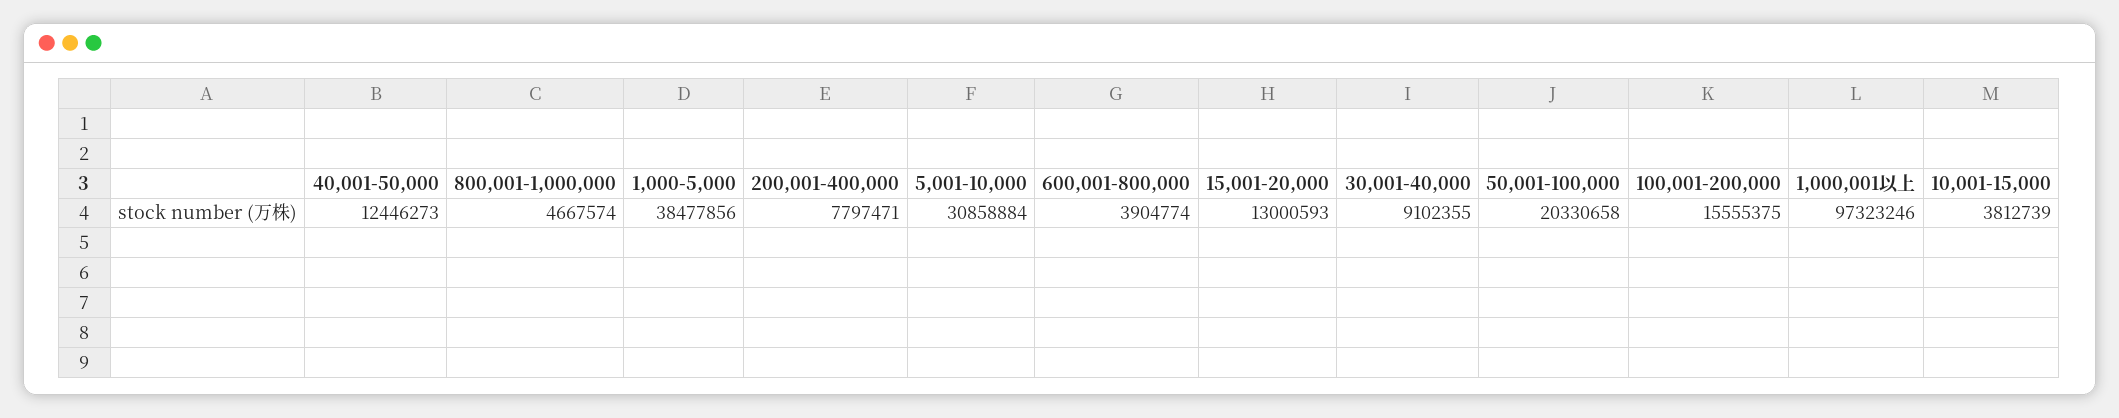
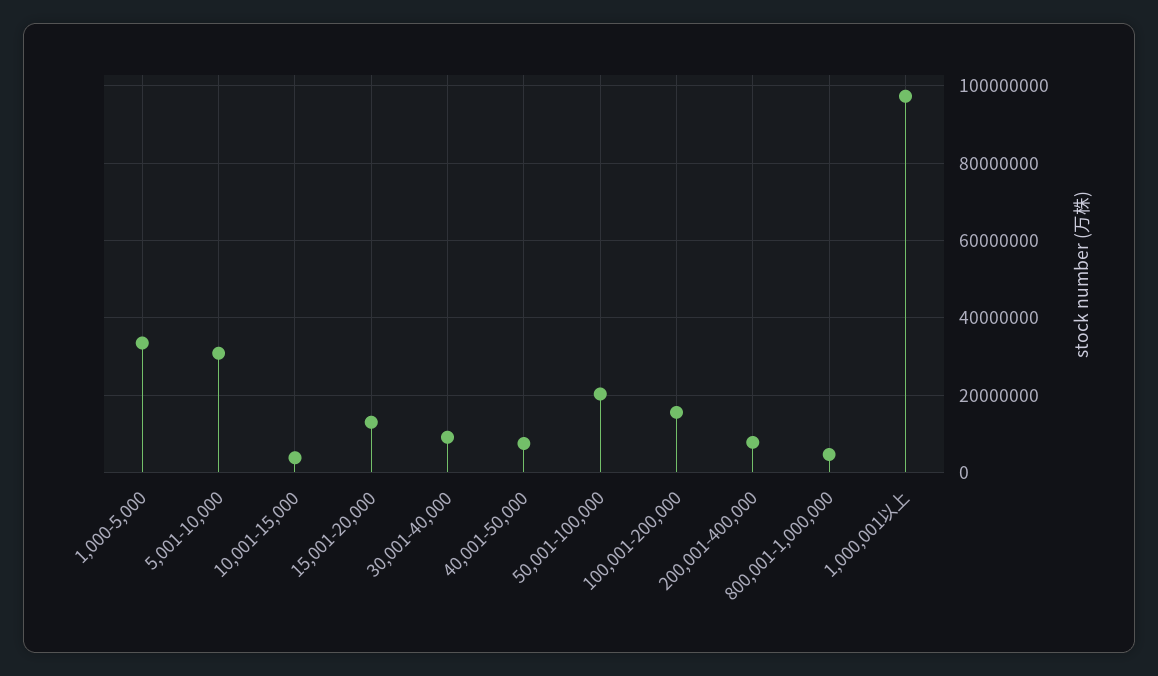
40,001-50,000: 12446273 -> 8000000
1,000-5,000: 38477856 -> 34000000
600,001-800,000: 3904774 -> none

